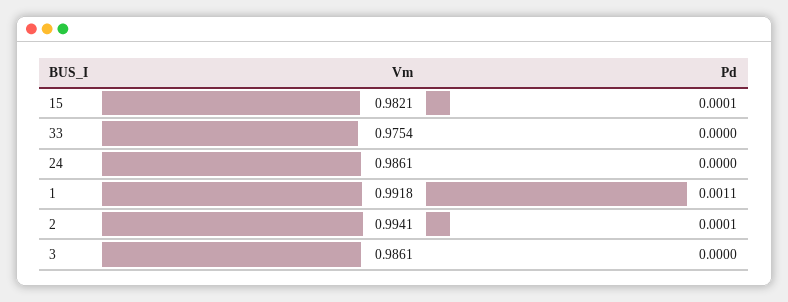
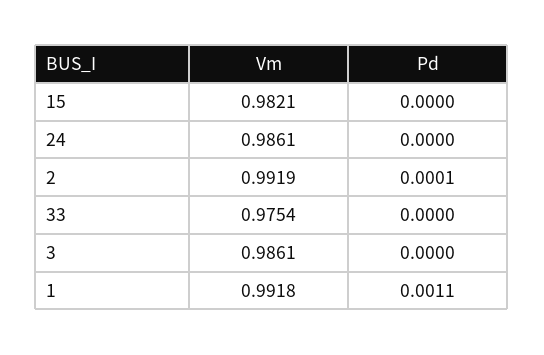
Pd, 15: 0.0001 -> 0
Vm, 2: 0.9941 -> 0.9919

